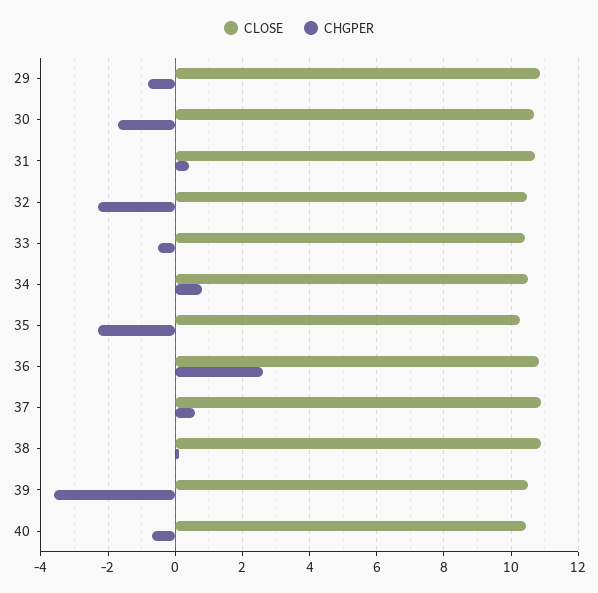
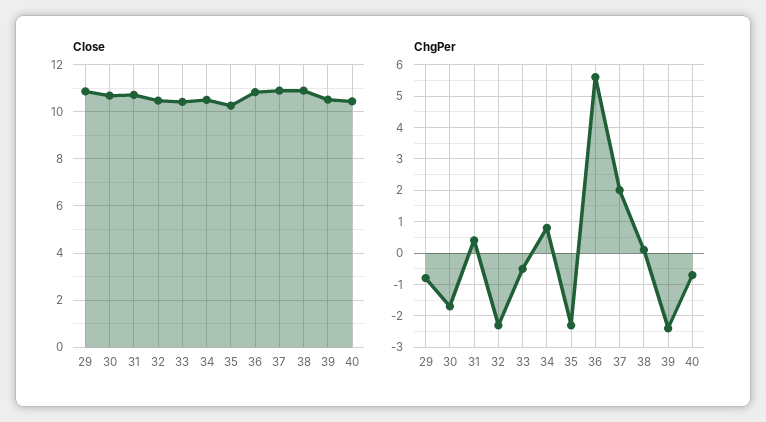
CHGPER, 36: 2.6 -> 5.5
CHGPER, 37: 0.6 -> 2
CHGPER, 39: -3.6 -> -2.5

